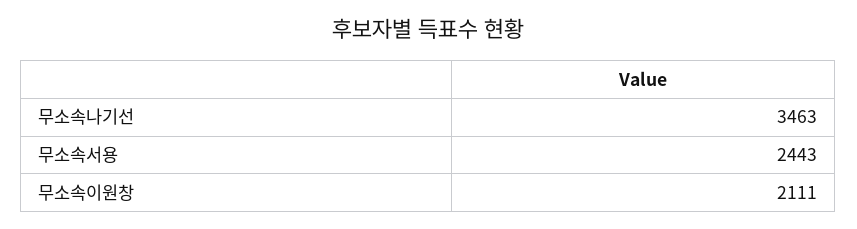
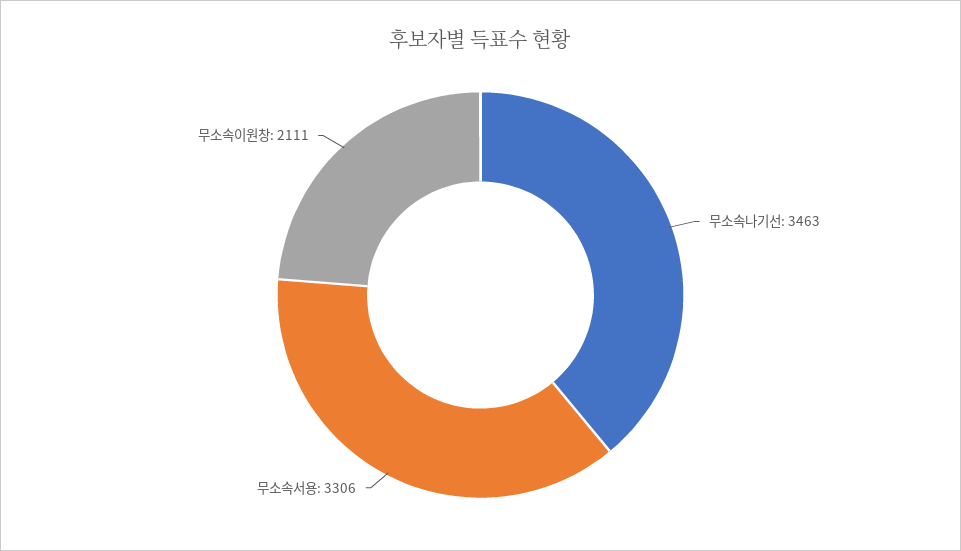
무소속서용: 2443 -> 3306

